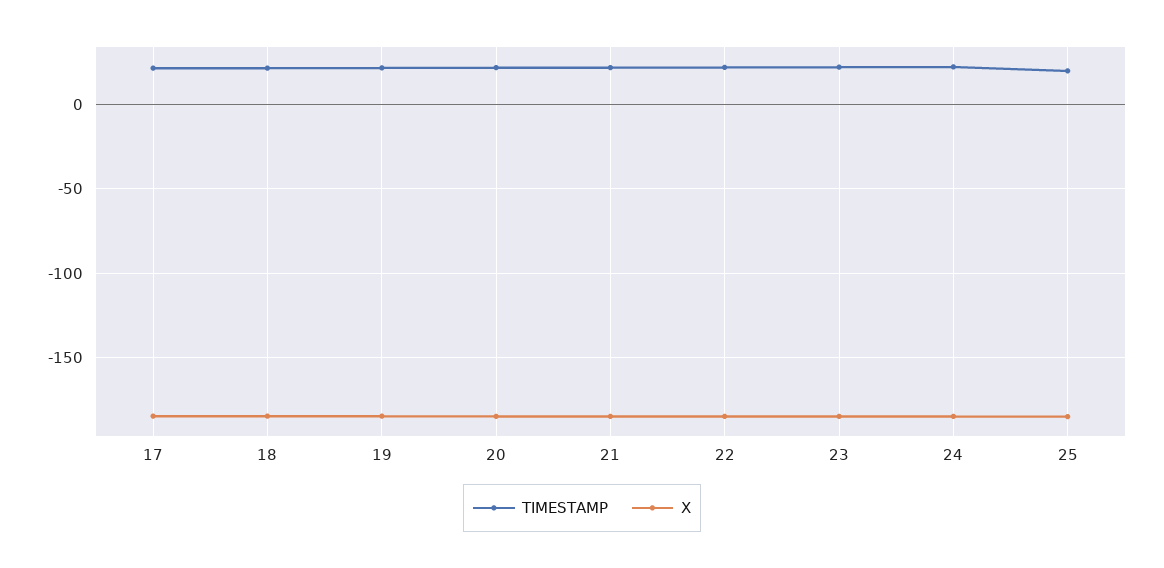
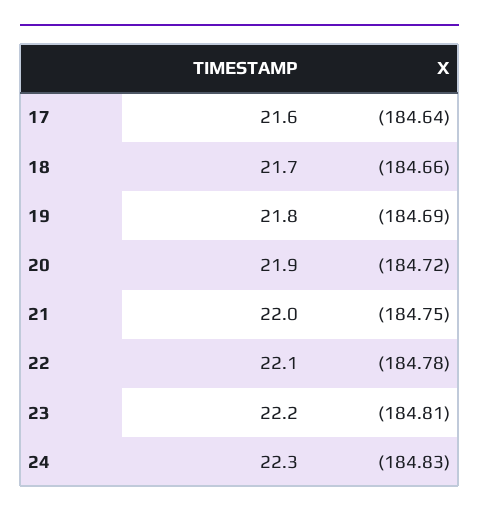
TIMESTAMP, 25: 20 -> none
X, 25: -185 -> none

